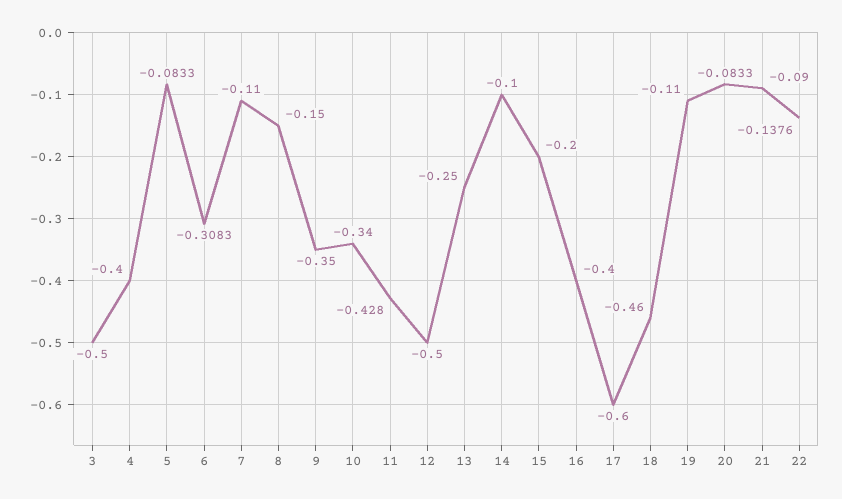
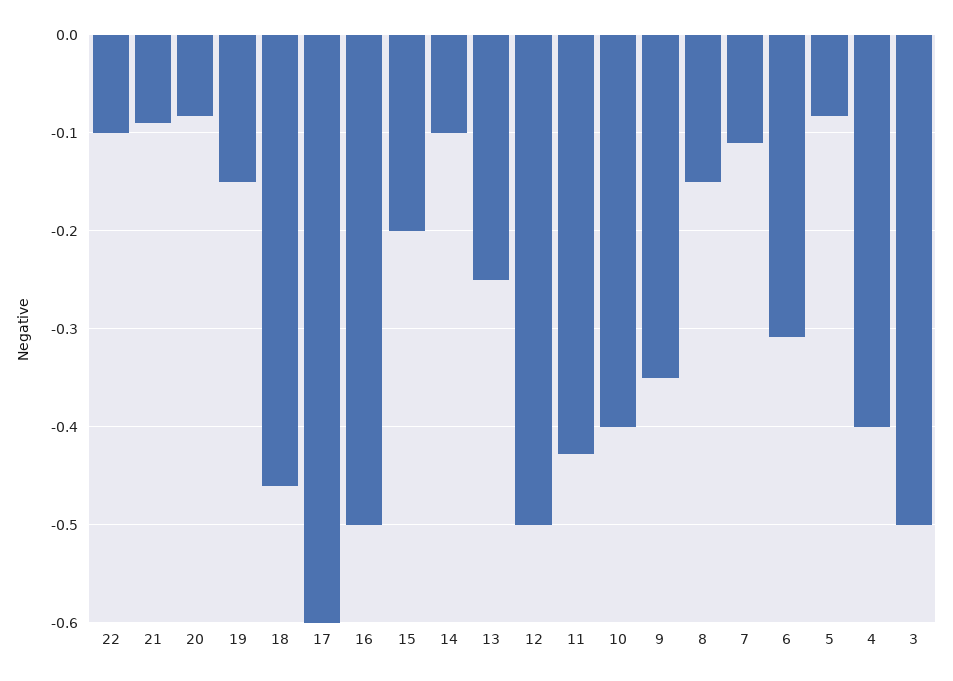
10: -0.34 -> -0.4
16: -0.4 -> -0.5
19: -0.11 -> -0.15
22: -0.1376 -> -0.1

